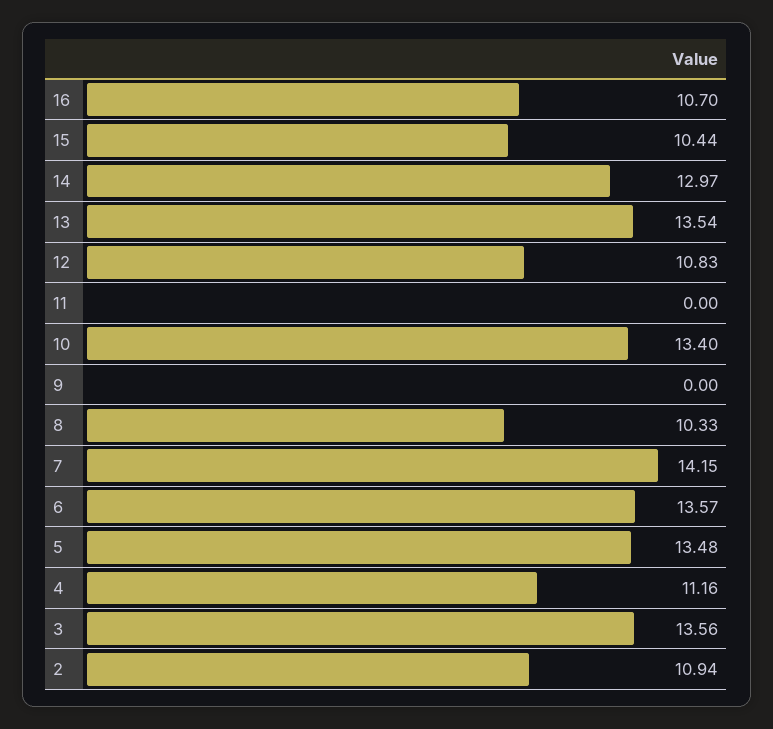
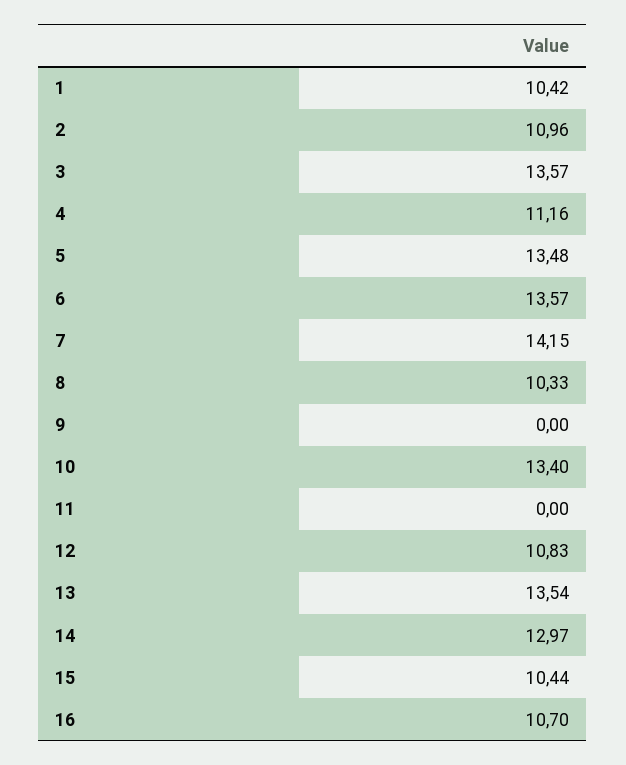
3: 13.56 -> 13.57
2: 10.94 -> 10.96
1: none -> 10.42

